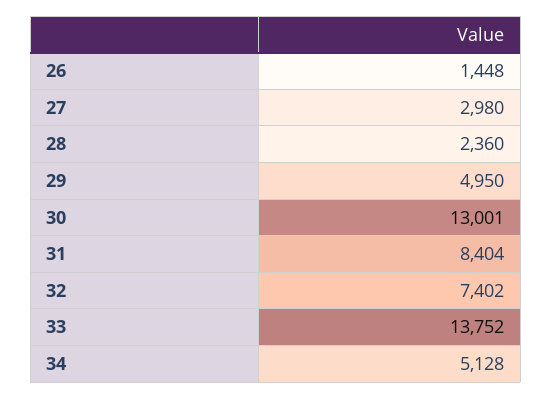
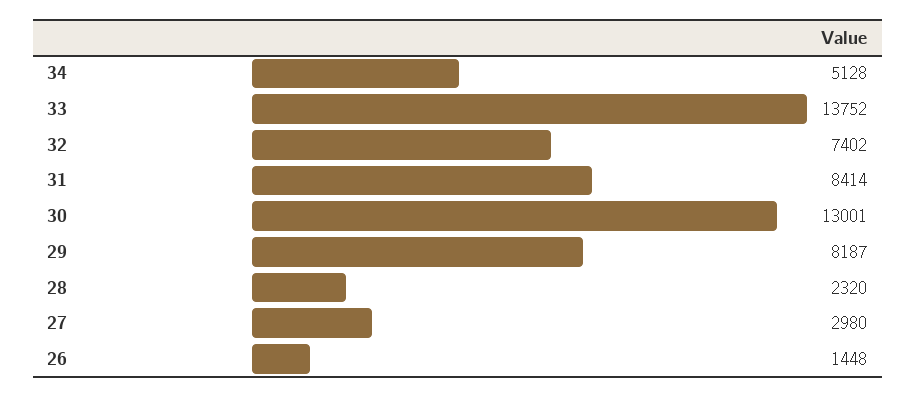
28: 2360 -> 2320
29: 4950 -> 8187
31: 8404 -> 8414

